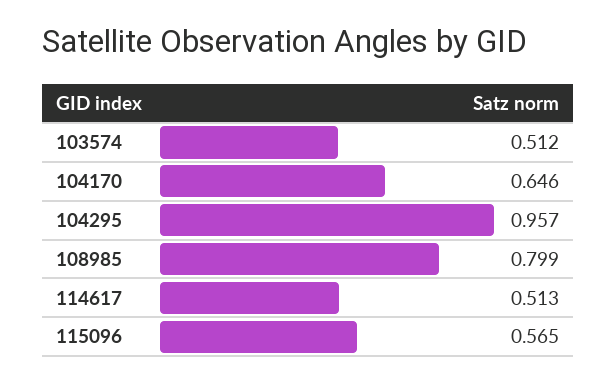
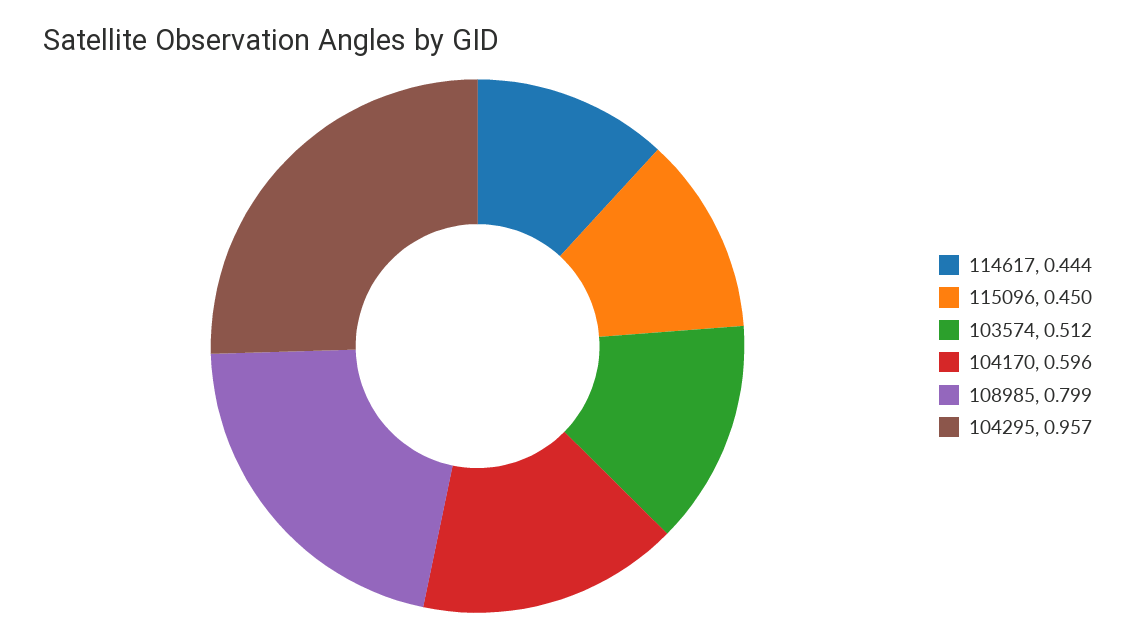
104170: 0.646 -> 0.596
114617: 0.513 -> 0.444
115096: 0.565 -> 0.45

